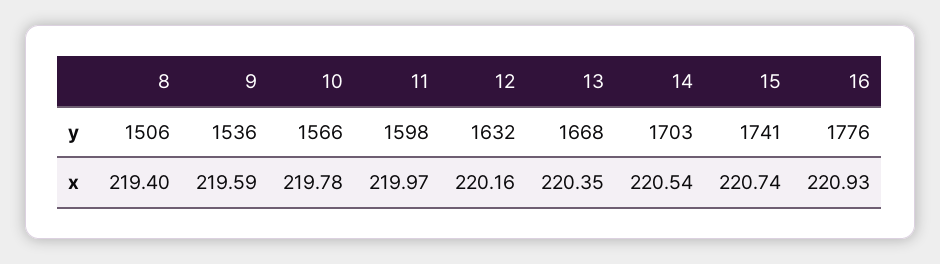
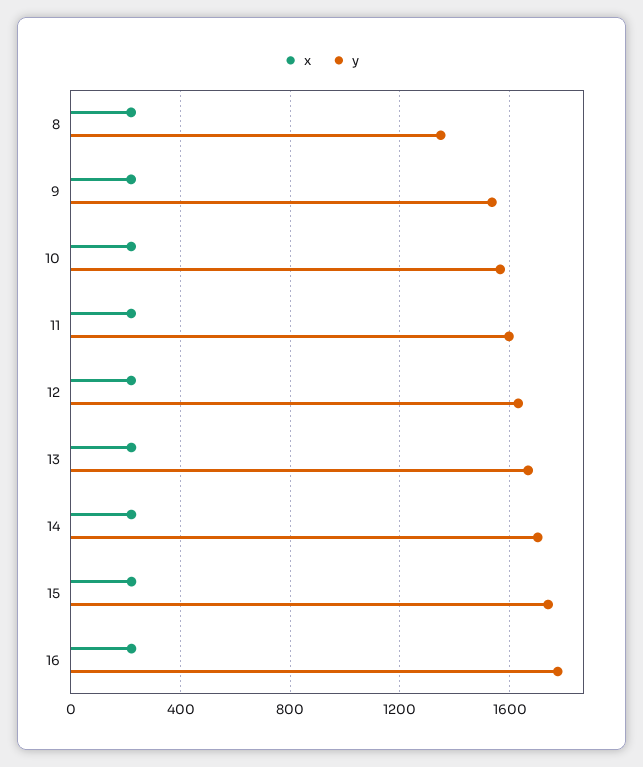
y, 8: 1506 -> 1350

